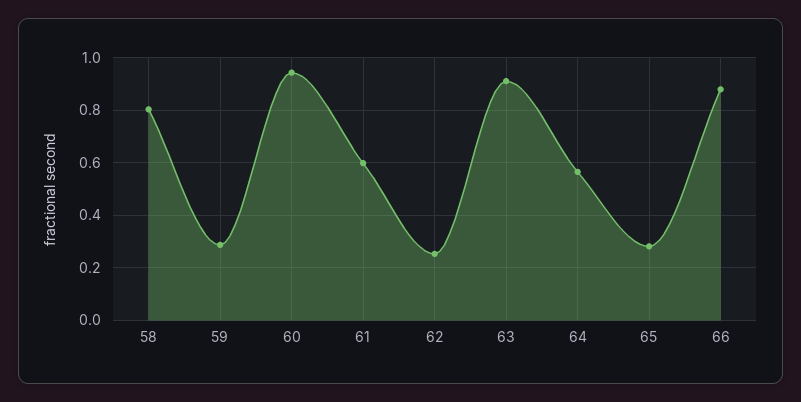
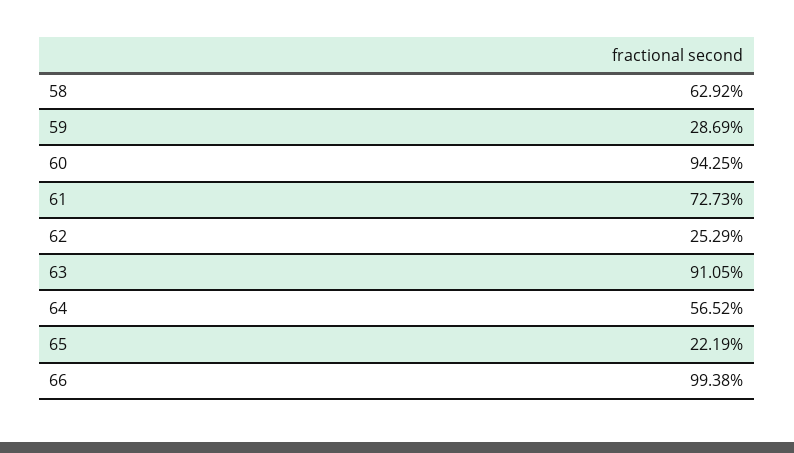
58: 0.8 -> 0.6292
61: 0.6 -> 0.7273
65: 0.275 -> 0.2219
66: 0.875 -> 0.9938

